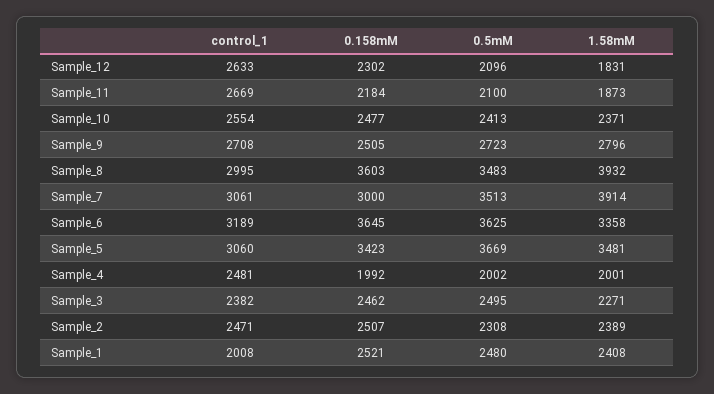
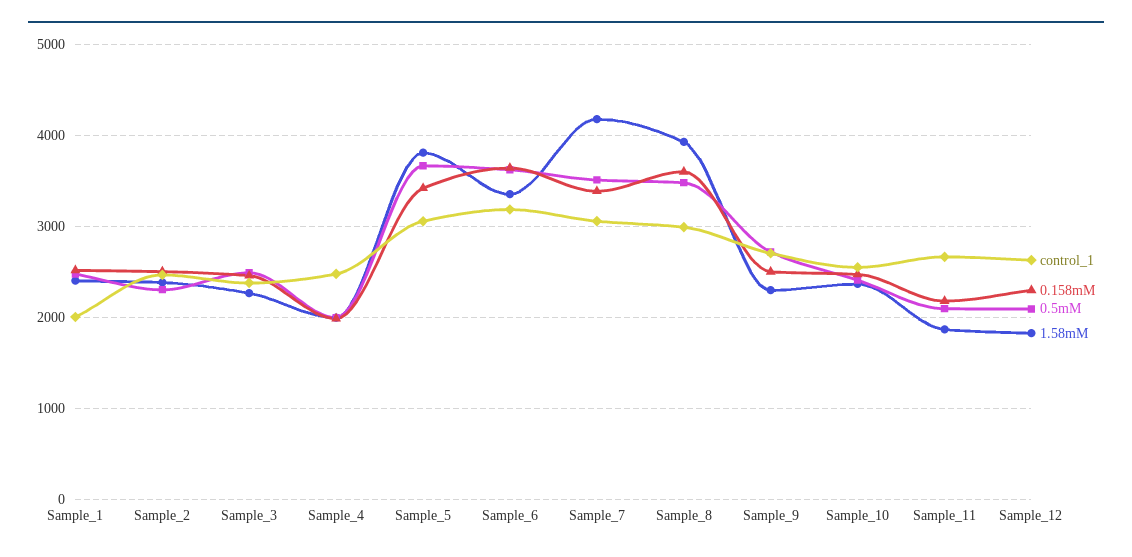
1.58mM, Sample_9: 2796 -> 2300
0.158mM, Sample_7: 3000 -> 3400
1.58mM, Sample_7: 3914 -> 4200
1.58mM, Sample_5: 3481 -> 3800

